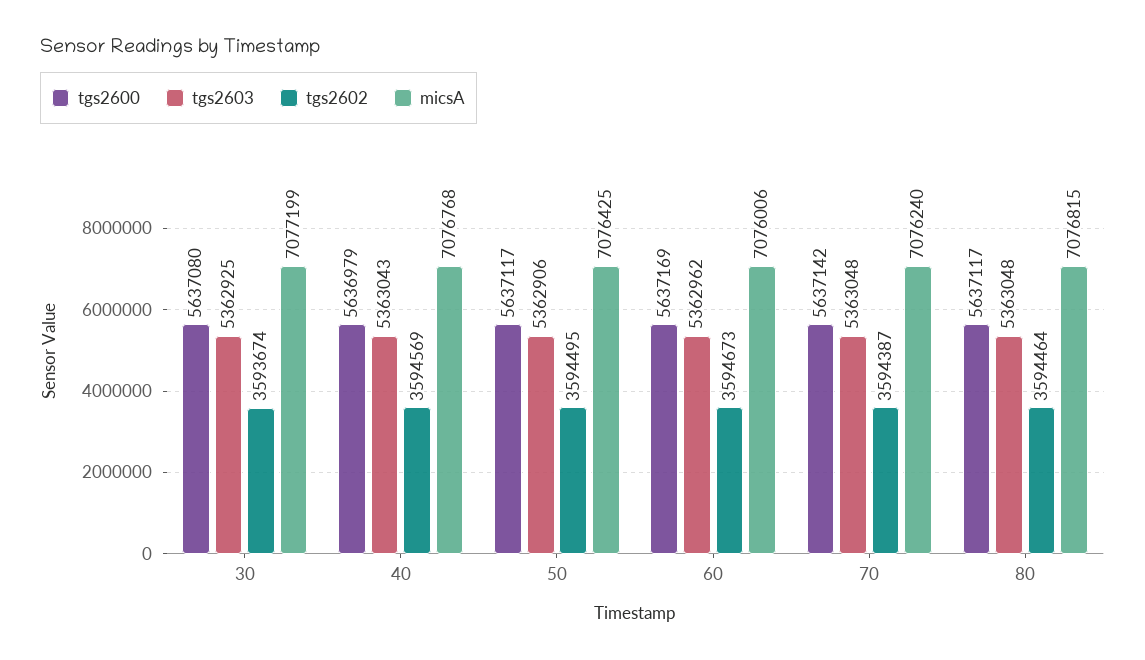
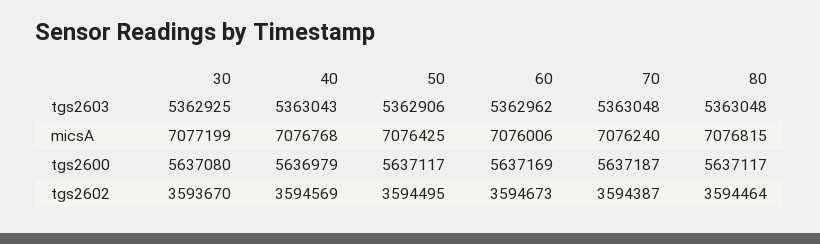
tgs2602, 30: 3593674 -> 3593670
tgs2600, 70: 5637142 -> 5637187

